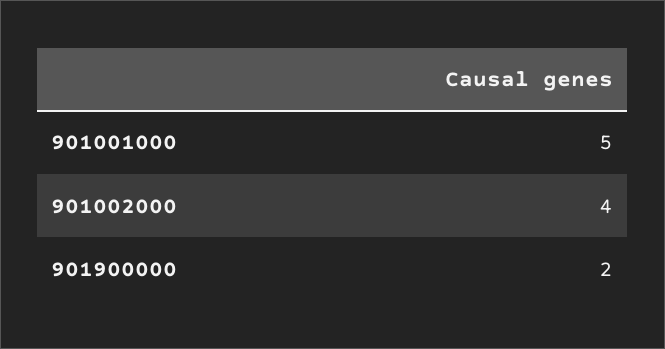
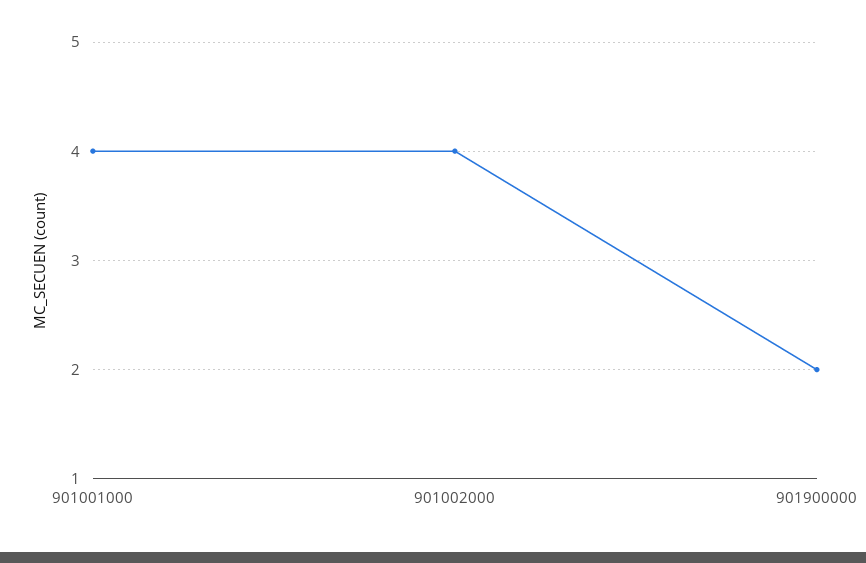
901001000: 5 -> 4

